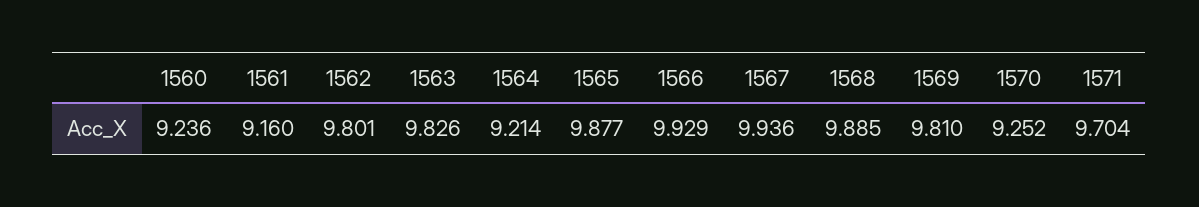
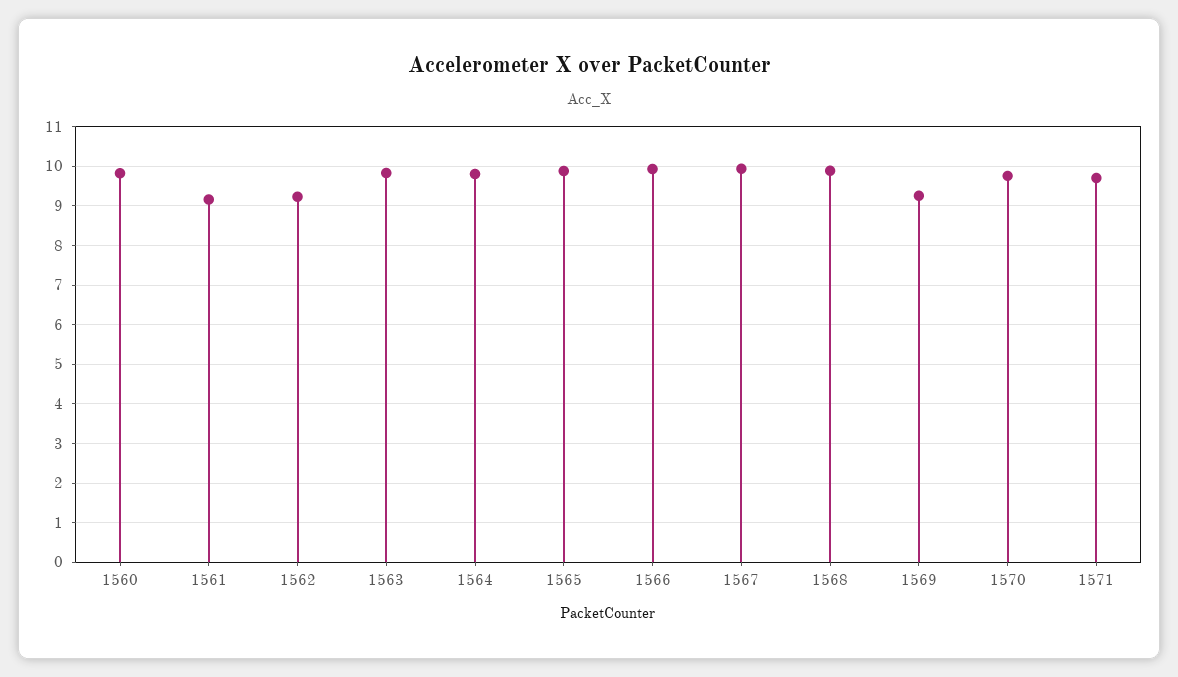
1560: 9.236 -> 9.8
1562: 9.801 -> 9.2
1564: 9.214 -> 9.8
1569: 9.81 -> 9.2
1570: 9.252 -> 9.8

